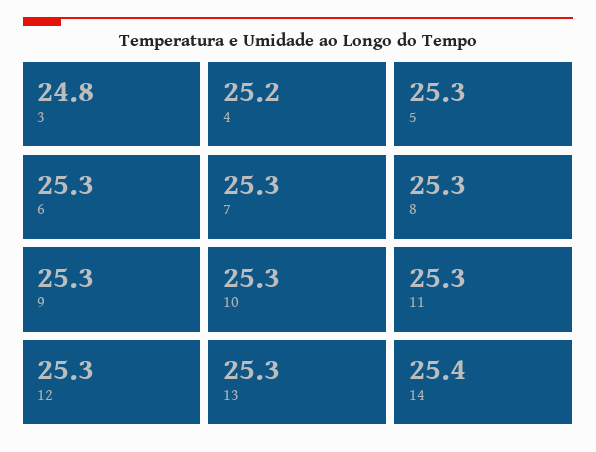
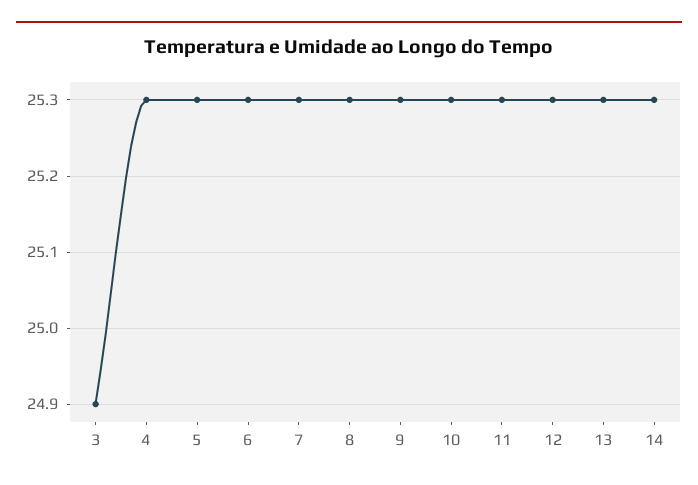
3: 24.8 -> 24.9
4: 25.2 -> 25.3
14: 25.4 -> 25.3

